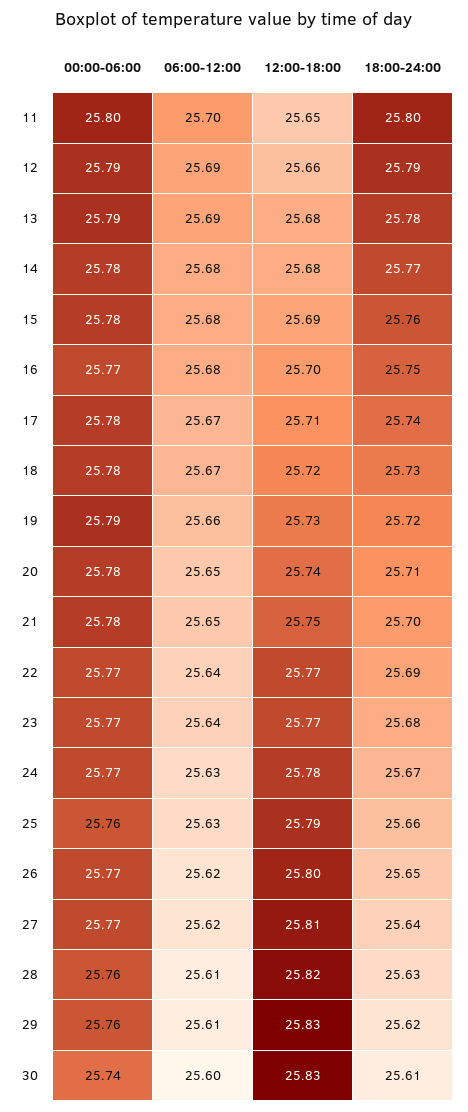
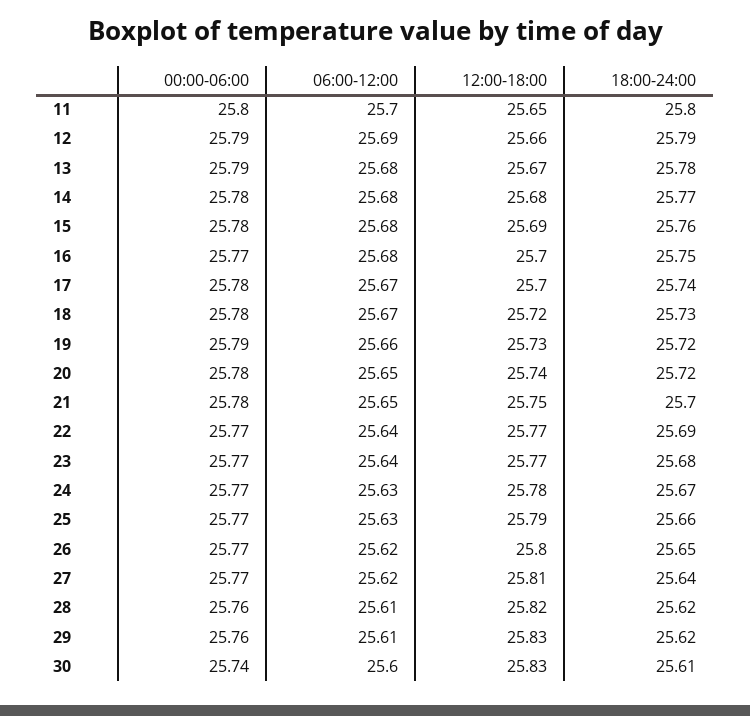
06:00-12:00, 13: 25.69 -> 25.68
12:00-18:00, 13: 25.68 -> 25.67
12:00-18:00, 17: 25.71 -> 25.7
18:00-24:00, 20: 25.71 -> 25.72
00:00-06:00, 25: 25.76 -> 25.77
18:00-24:00, 28: 25.63 -> 25.62

